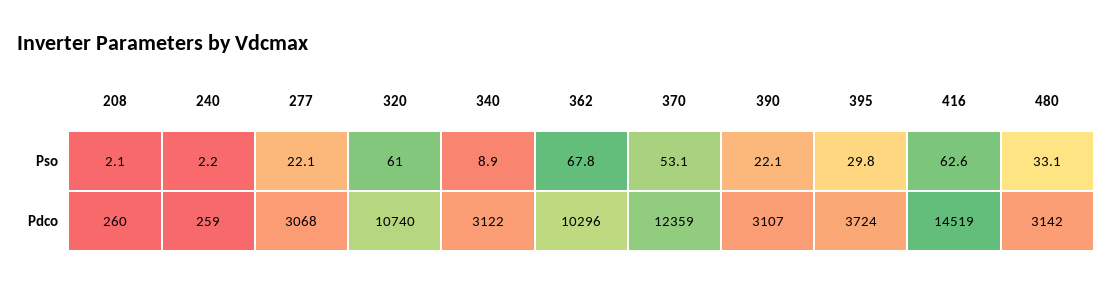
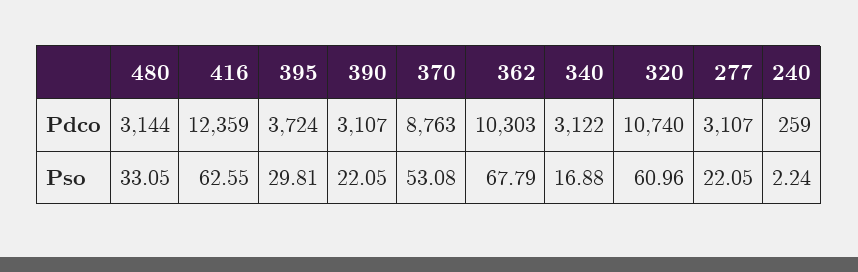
208, Pso: 2.1 -> none
340, Pso: 8.9 -> 16.88
208, Pdco: 260 -> none
277, Pdco: 3068 -> 3107
362, Pdco: 10296 -> 10303
370, Pdco: 12359 -> 8763
416, Pdco: 14519 -> 12359
480, Pdco: 3142 -> 3144

